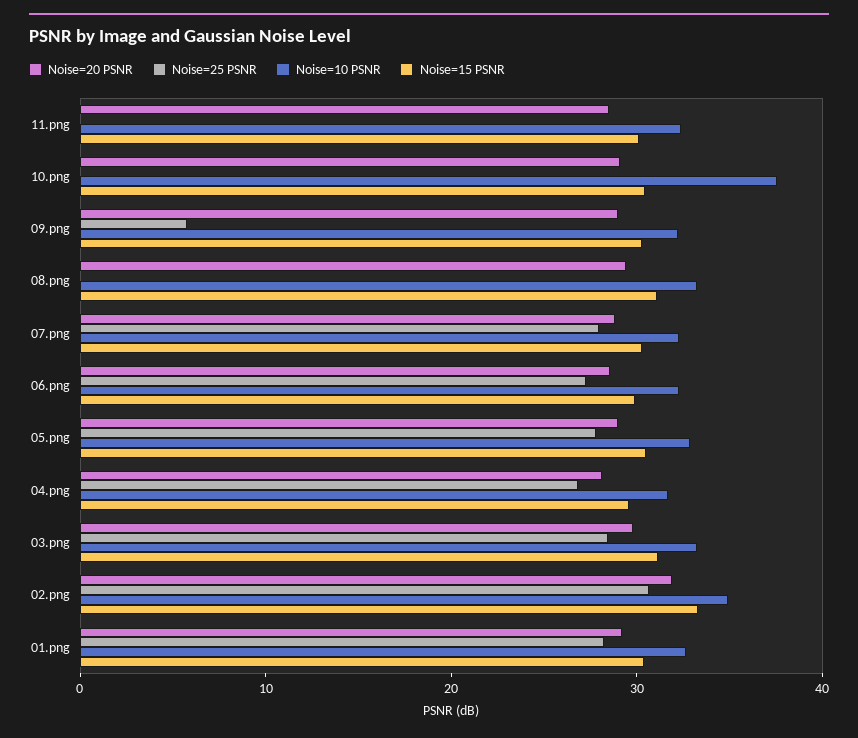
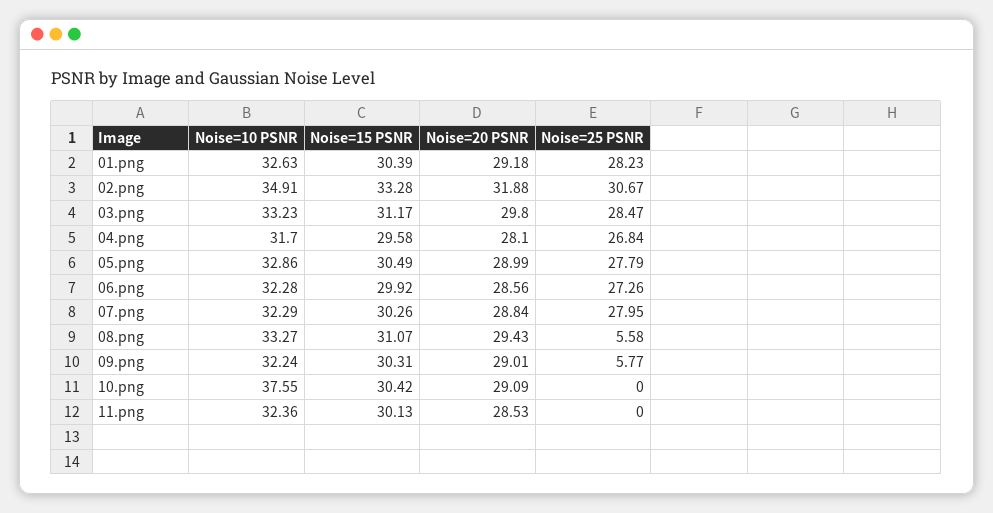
Noise=25 PSNR, 08.png: 0 -> 5.58

